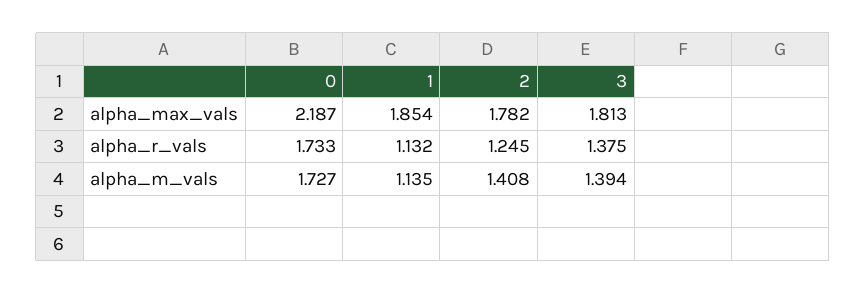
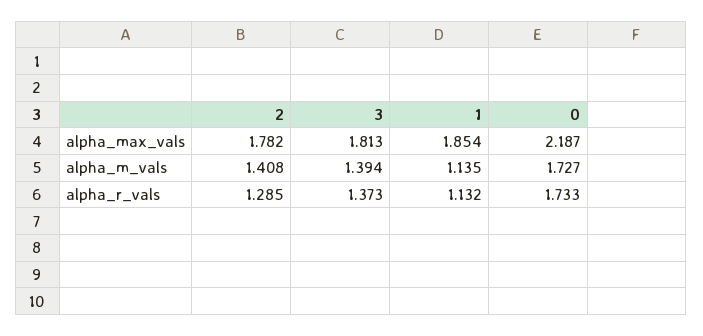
2, alpha_r_vals: 1.245 -> 1.285
3, alpha_r_vals: 1.375 -> 1.373

